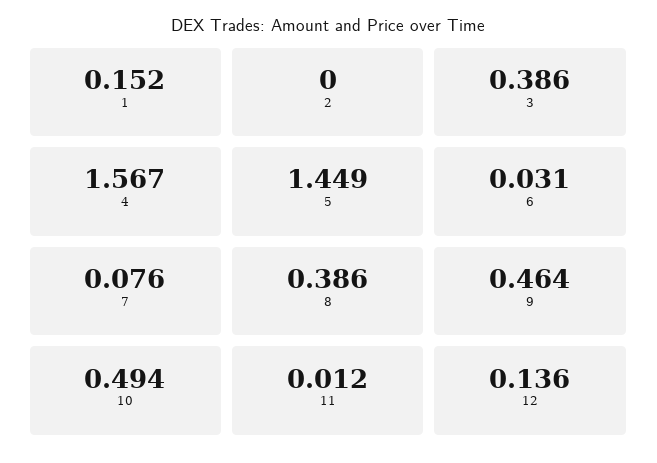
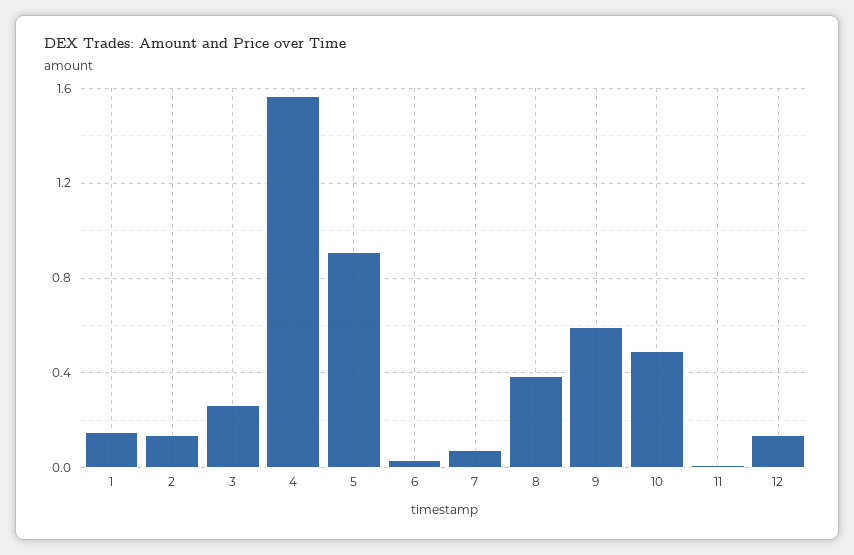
2: 0 -> 0.15
3: 0.386 -> 0.25
5: 1.449 -> 0.9
9: 0.464 -> 0.6

